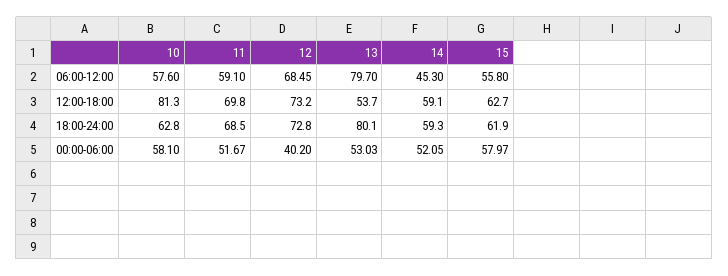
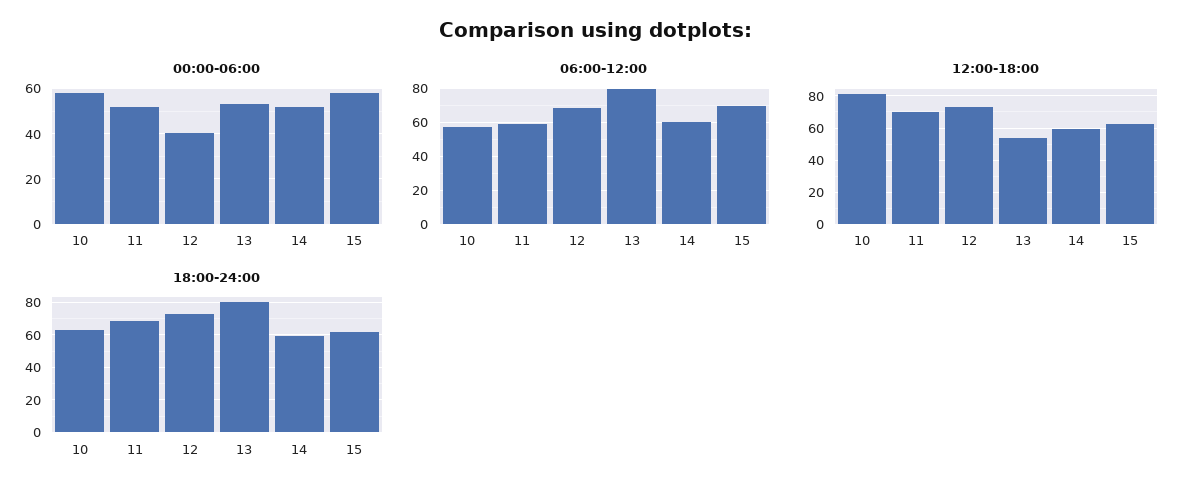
06:00-12:00, 14: 45.3 -> 60
06:00-12:00, 15: 55.8 -> 70

